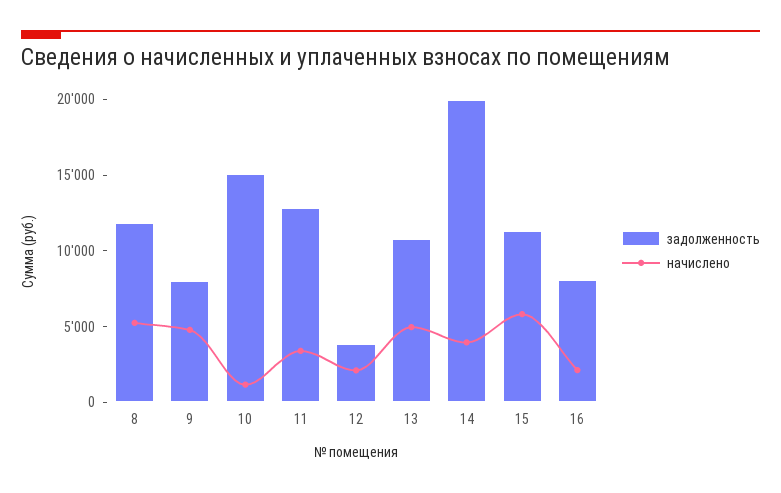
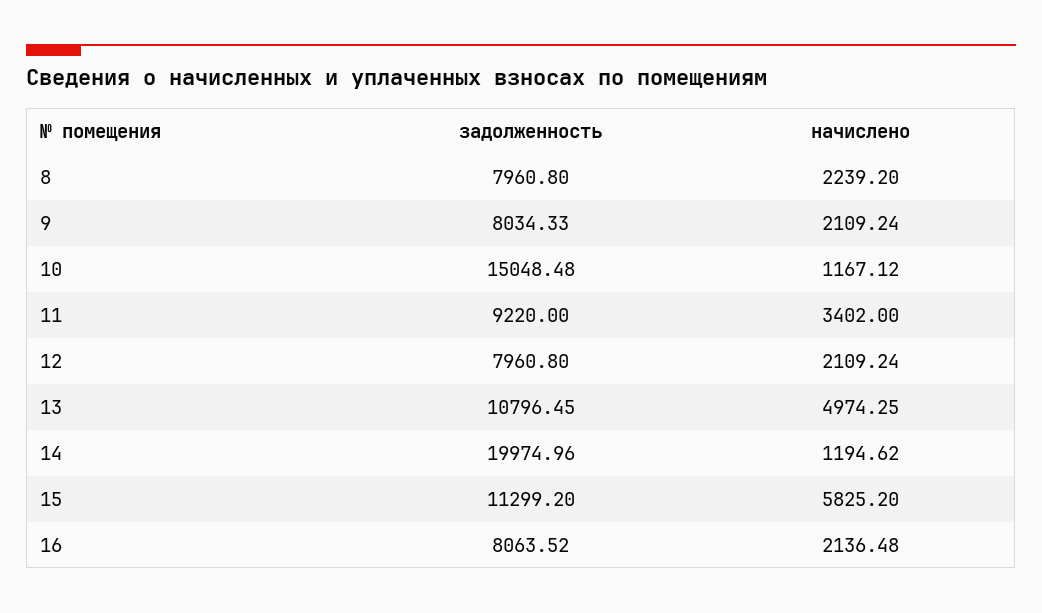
задолженность, 8: 12000 -> 7960.8
начислено, 8: 5000 -> 2239.2
начислено, 9: 5000 -> 2109.24
задолженность, 11: 13000 -> 9220
задолженность, 12: 4000 -> 7960.8
начислено, 14: 4000 -> 1194.62

